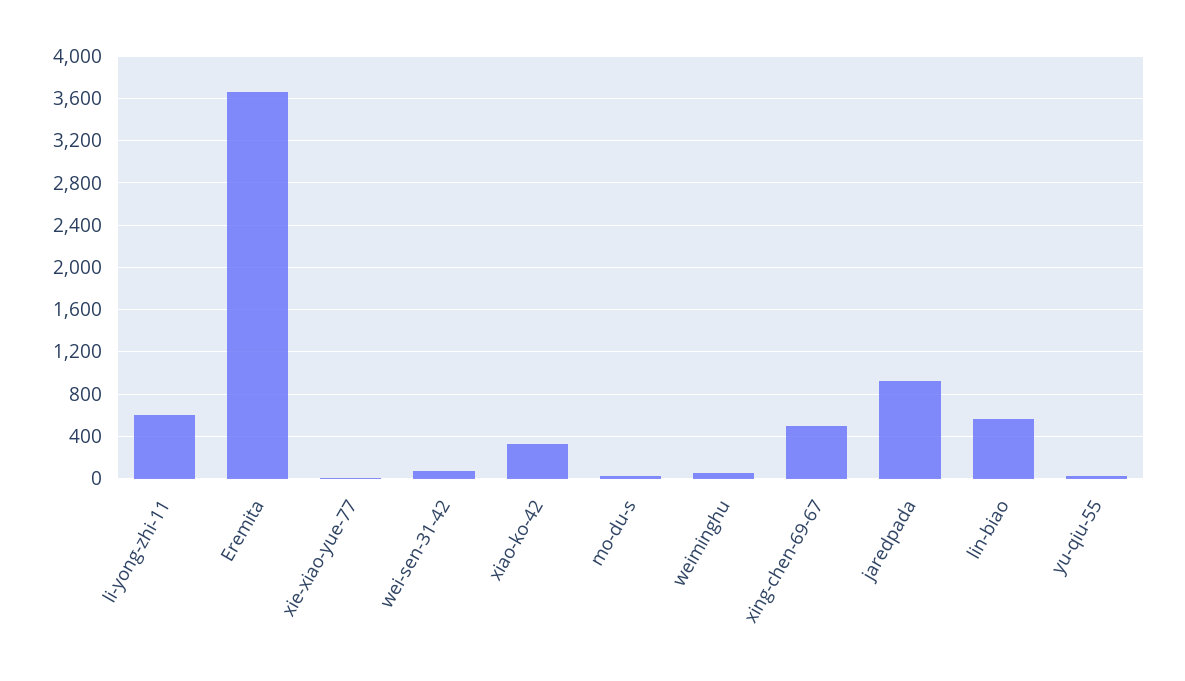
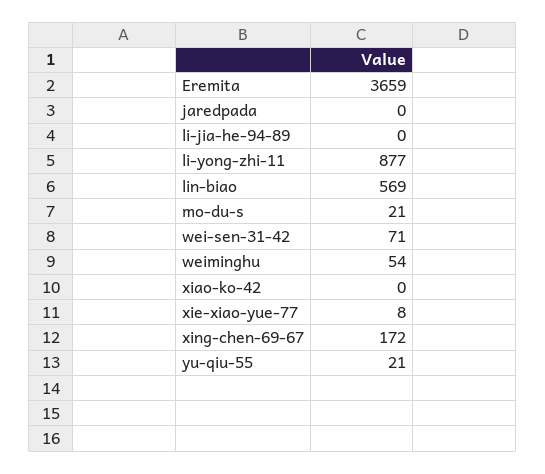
li-yong-zhi-11: 600 -> 877
xiao-ko-42: 300 -> 0
xing-chen-69-67: 500 -> 172
jaredpada: 900 -> 0
li-jia-he-94-89: none -> 0

